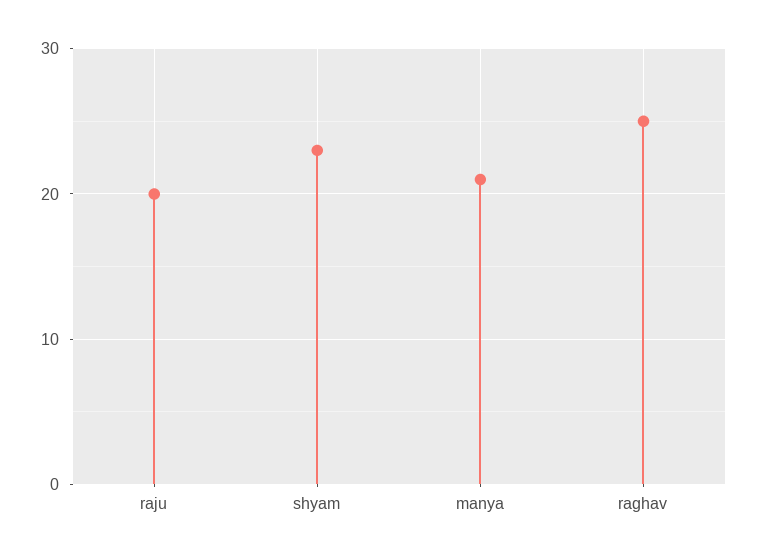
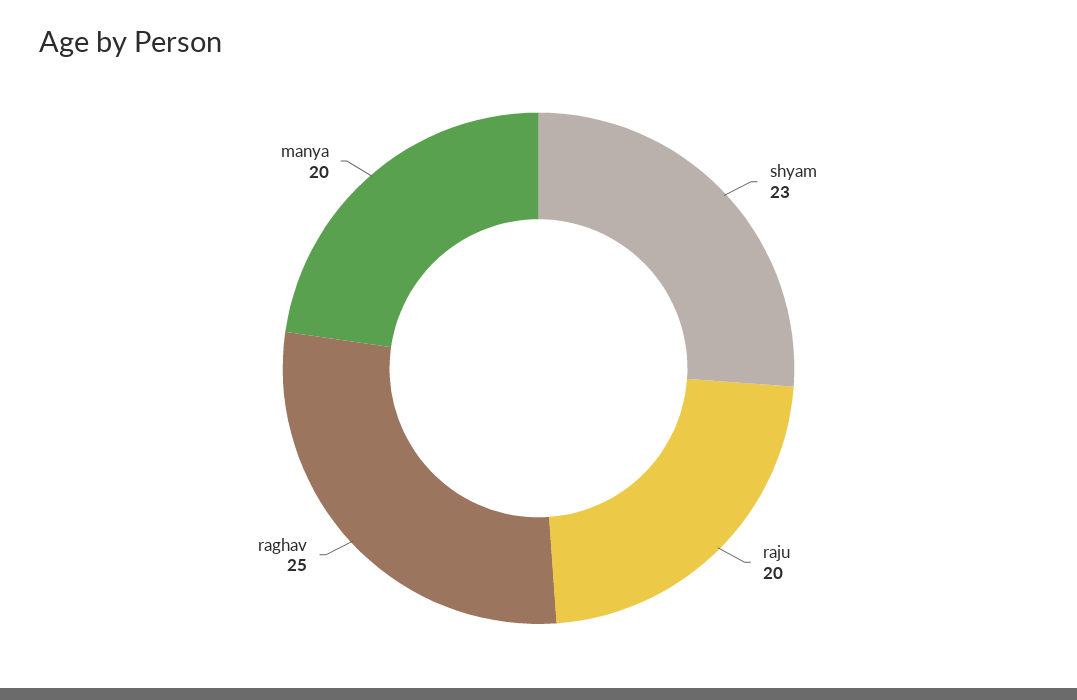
manya: 21 -> 20

